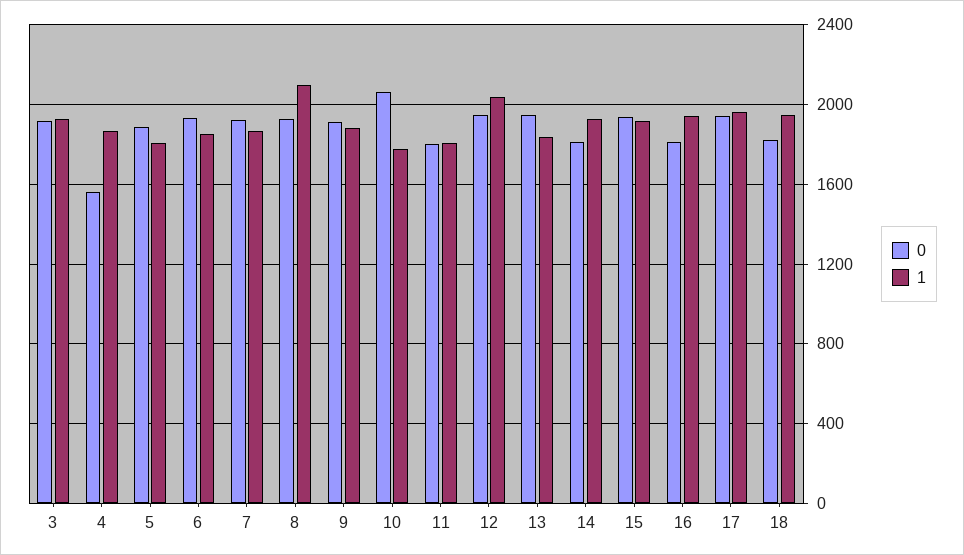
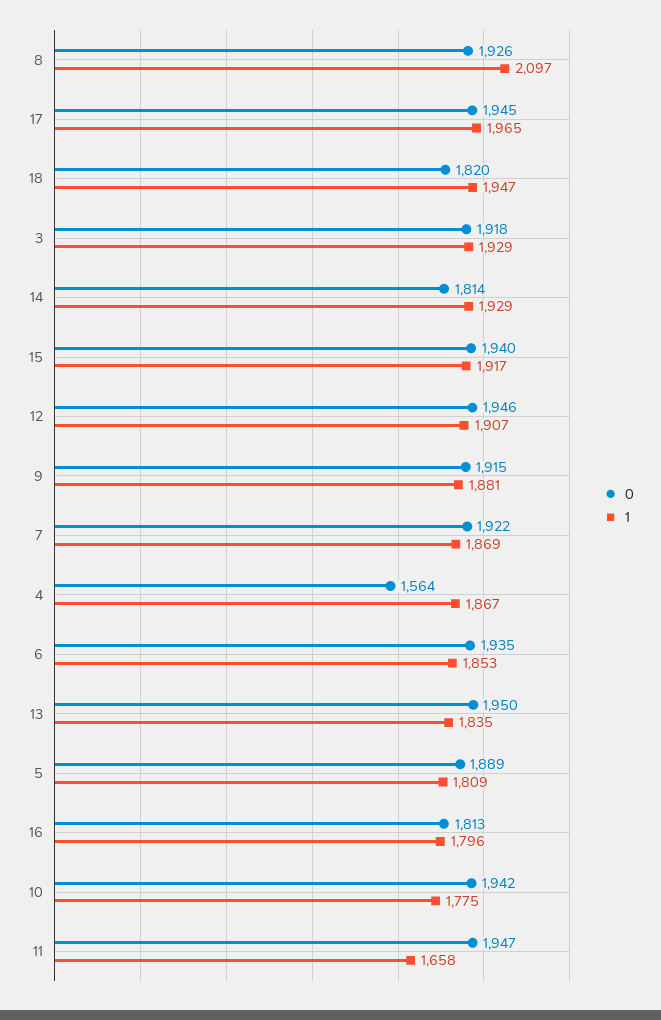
0, 10: 2050 -> 1942
0, 11: 1800 -> 1947
1, 11: 1800 -> 1658
1, 12: 2050 -> 1907
1, 16: 1950 -> 1796

